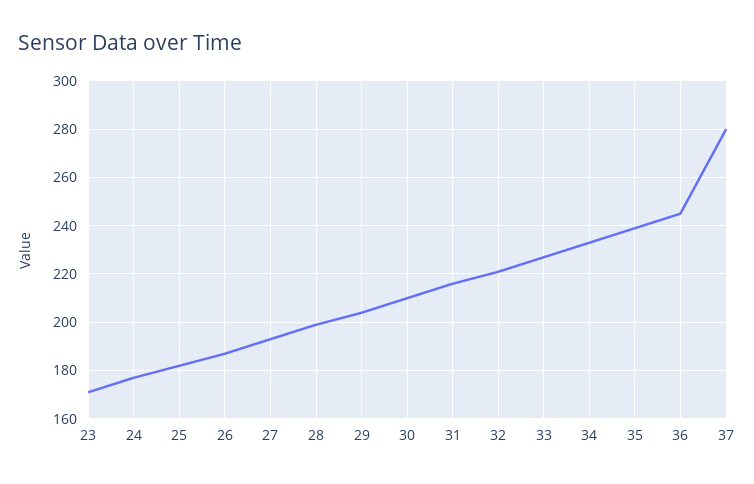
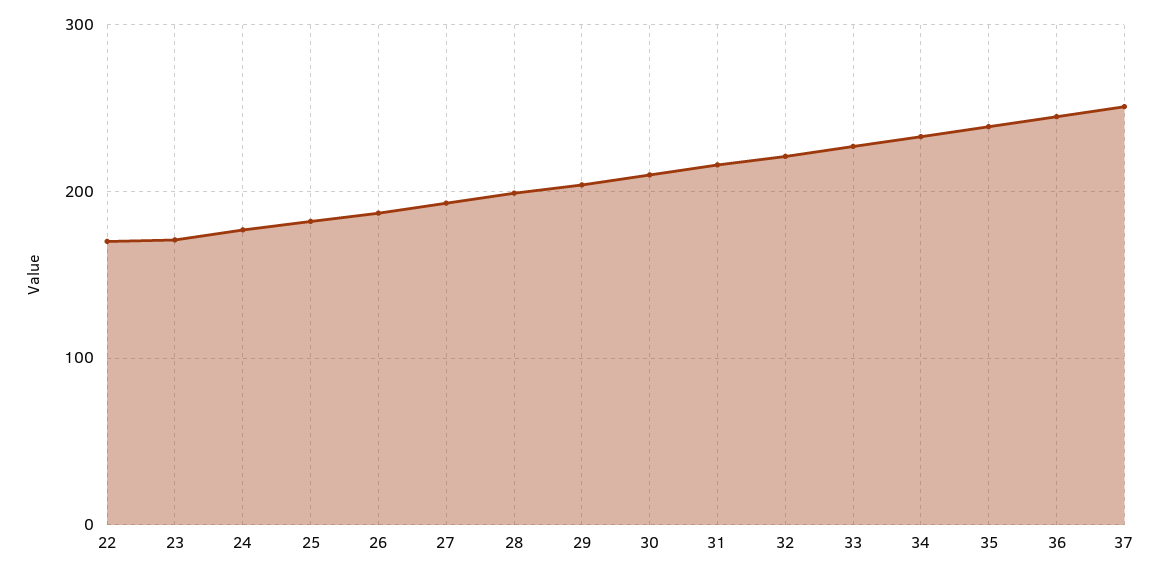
37: 280 -> 250
22: none -> 170

